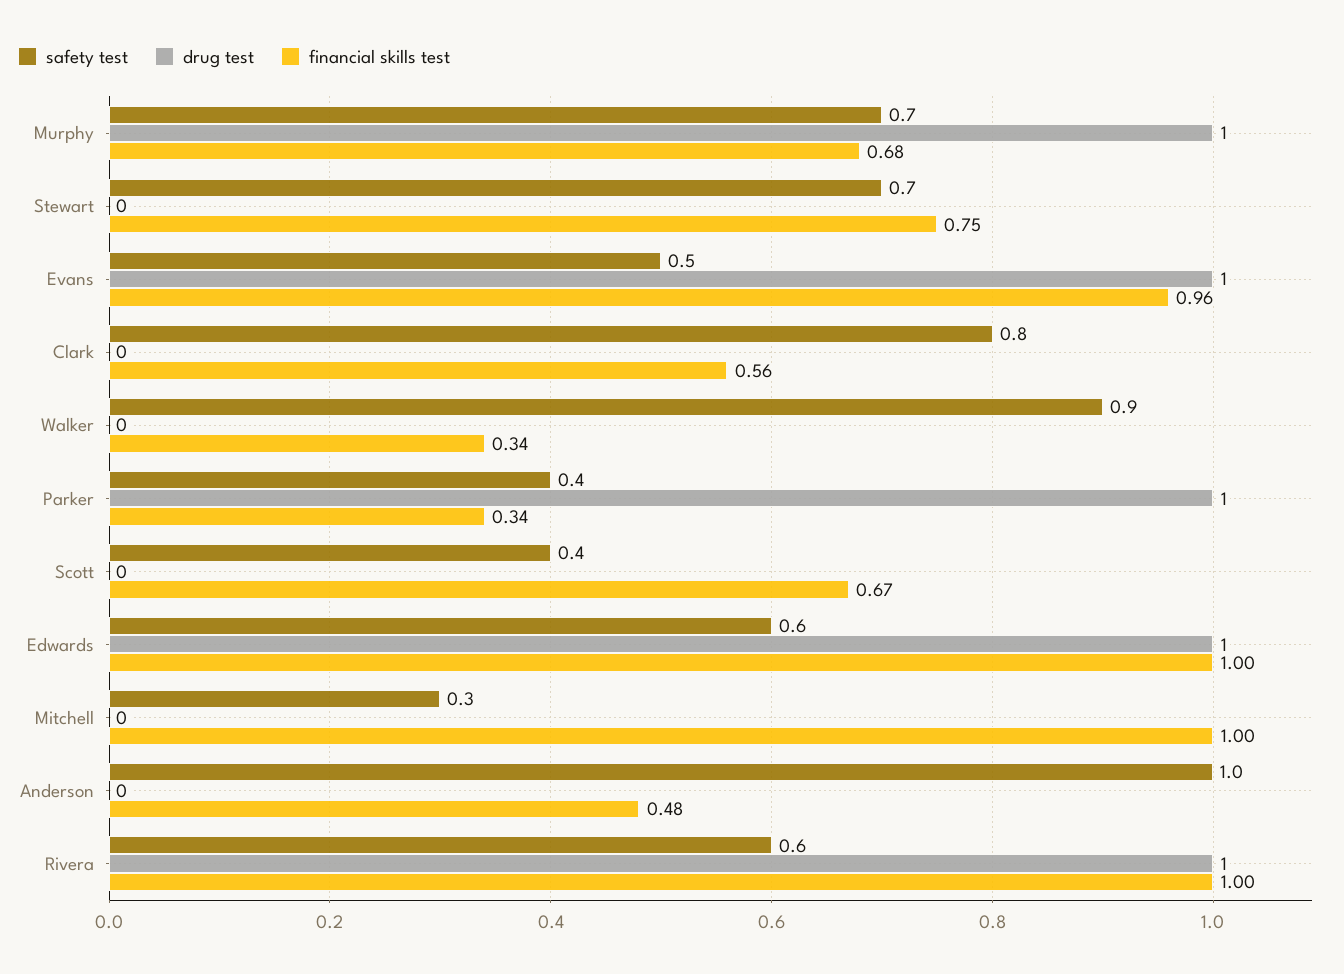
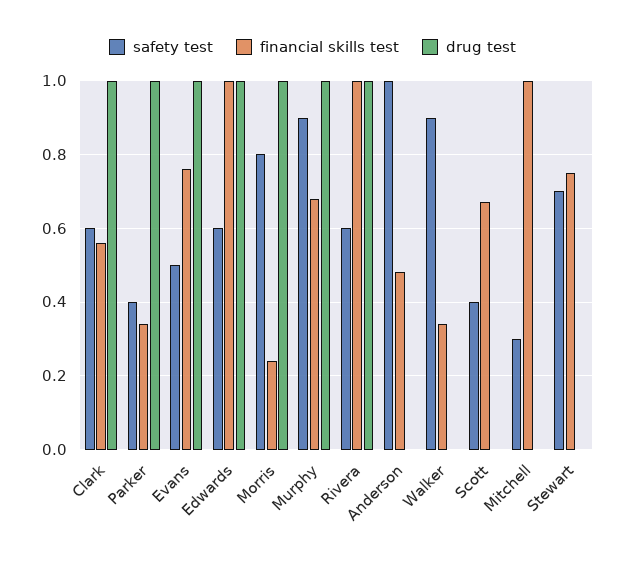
safety test, Murphy: 0.7 -> 0.9
financial skills test, Evans: 0.96 -> 0.75
safety test, Clark: 0.8 -> 0.6
drug test, Clark: 0 -> 1
safety test, Morris: none -> 0.8
financial skills test, Morris: none -> 0.25
drug test, Morris: none -> 1

